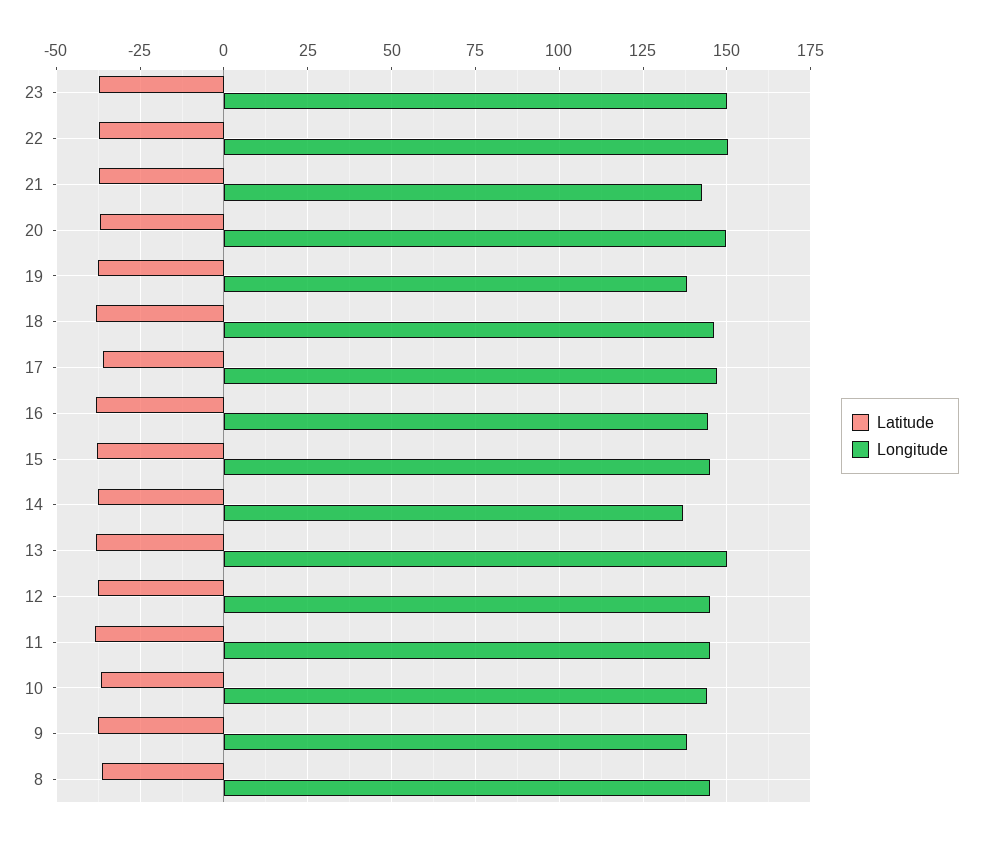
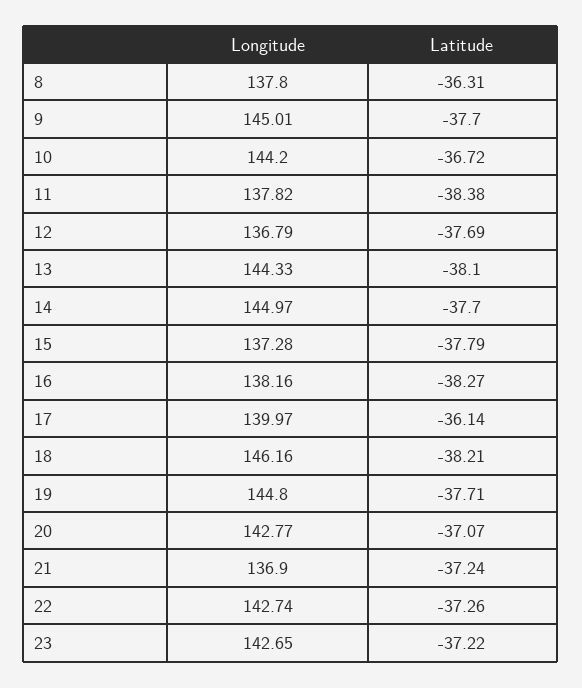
Longitude, 23: 150 -> 142.65
Longitude, 22: 150 -> 142.74
Longitude, 21: 142.5 -> 136.9
Longitude, 20: 150 -> 142.77
Longitude, 19: 137.5 -> 144.8
Longitude, 17: 147.5 -> 139.97
Longitude, 16: 145 -> 138.16
Longitude, 15: 145 -> 137.28
Longitude, 14: 137.5 -> 144.97
Longitude, 13: 150 -> 144.33
Longitude, 12: 145 -> 136.79
Longitude, 11: 145 -> 137.82
Longitude, 9: 137.5 -> 145.01
Longitude, 8: 145 -> 137.8

